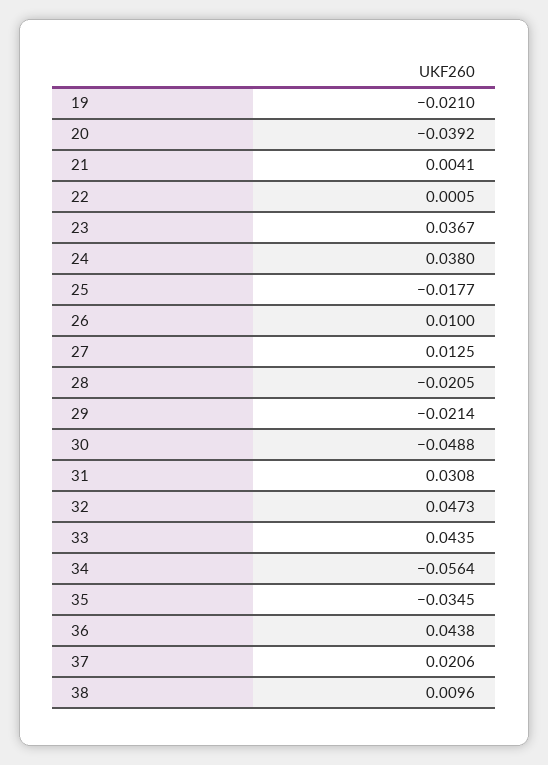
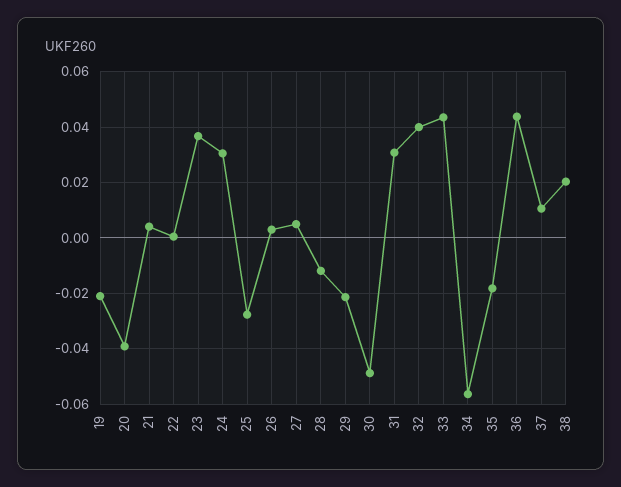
24: 0.038 -> 0.03
25: -0.0177 -> -0.0275
26: 0.01 -> 0.0025
27: 0.0125 -> 0.005
28: -0.0205 -> -0.0125
32: 0.0473 -> 0.04
35: -0.0345 -> -0.0175
37: 0.0206 -> 0.01
38: 0.0096 -> 0.02

